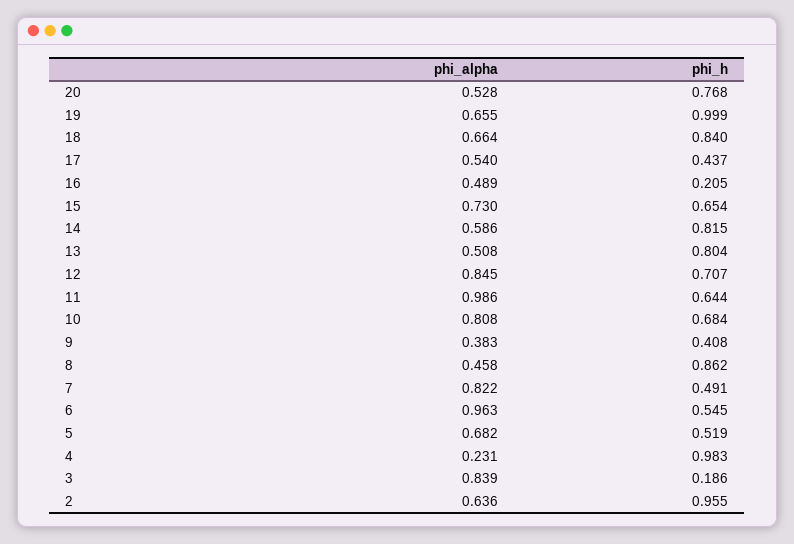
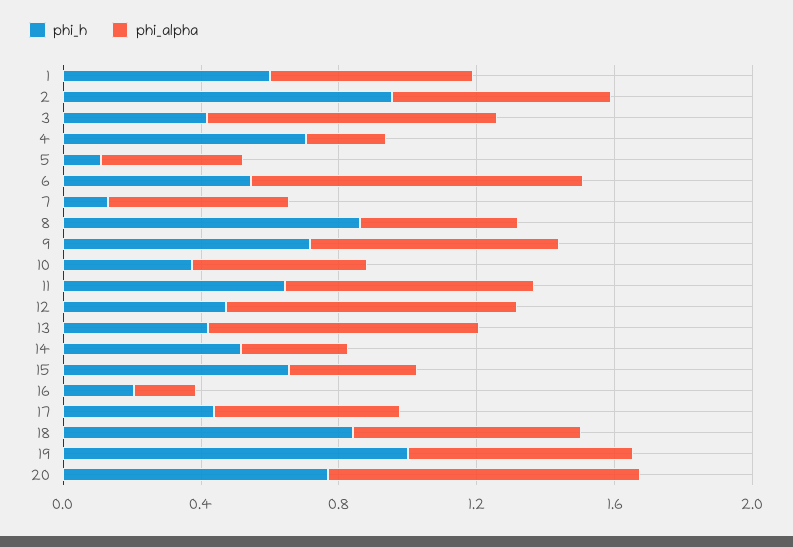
phi_alpha, 20: 0.528 -> 0.9
phi_alpha, 16: 0.489 -> 0.2
phi_alpha, 15: 0.73 -> 0.4
phi_alpha, 14: 0.586 -> 0.3
phi_h, 14: 0.815 -> 0.5
phi_alpha, 13: 0.508 -> 0.8
phi_h, 13: 0.804 -> 0.4
phi_h, 12: 0.707 -> 0.5
phi_alpha, 11: 0.986 -> 0.7
phi_alpha, 10: 0.808 -> 0.5
phi_h, 10: 0.684 -> 0.4
phi_alpha, 9: 0.383 -> 0.7
phi_h, 9: 0.408 -> 0.7
phi_alpha, 7: 0.822 -> 0.5
phi_h, 7: 0.491 -> 0.1
phi_alpha, 5: 0.682 -> 0.4
phi_h, 5: 0.519 -> 0.1
phi_h, 4: 0.983 -> 0.7
phi_h, 3: 0.186 -> 0.4
phi_h, 1: none -> 0.6
phi_alpha, 1: none -> 0.6

